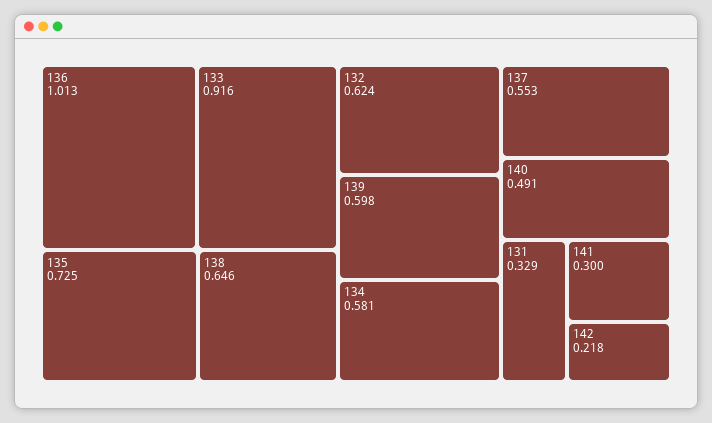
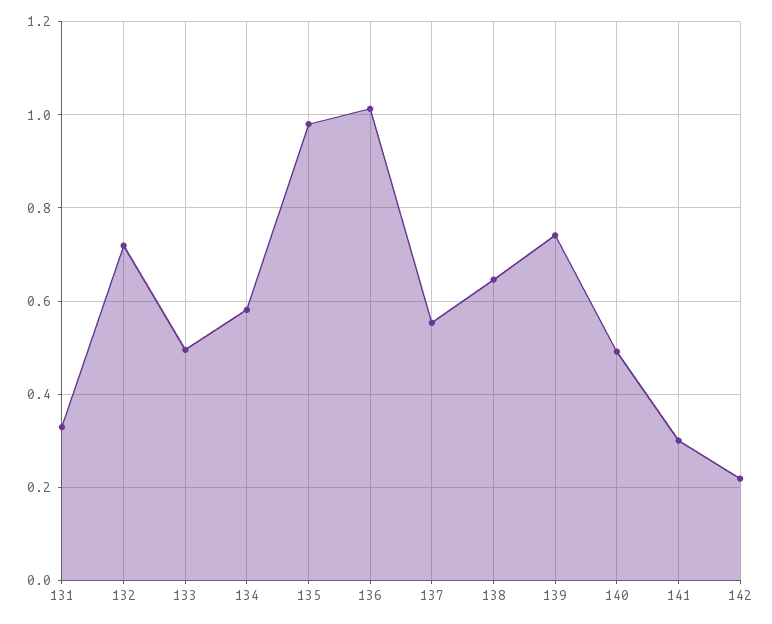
133: 0.916 -> 0.5
135: 0.725 -> 0.98
132: 0.624 -> 0.72
139: 0.598 -> 0.74

